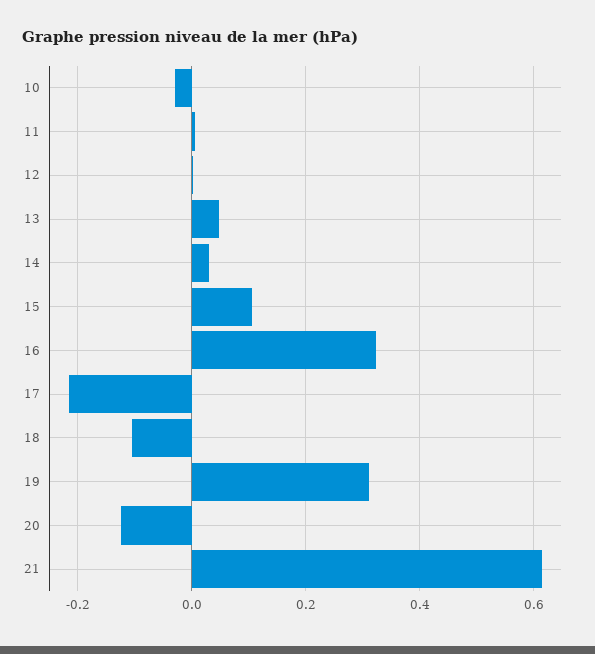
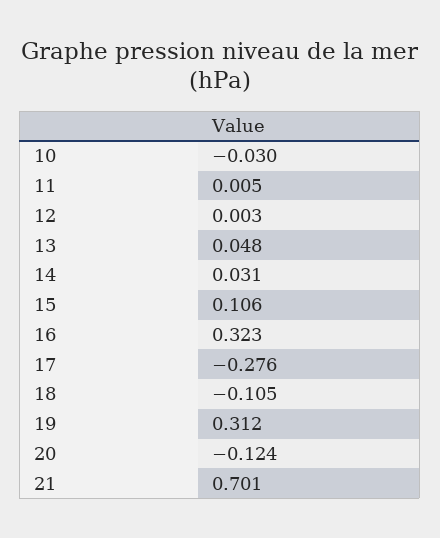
17: -0.22 -> -0.276
21: 0.62 -> 0.701

